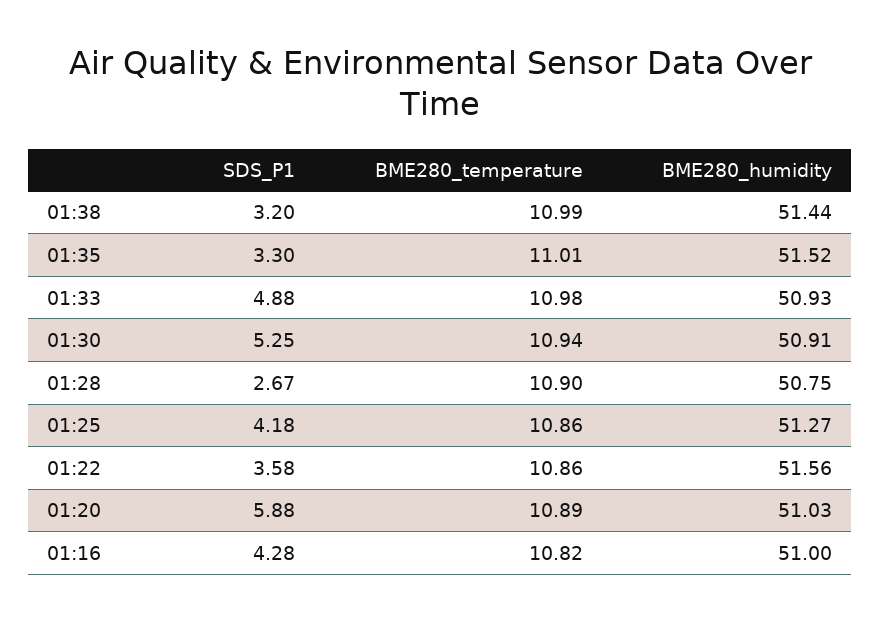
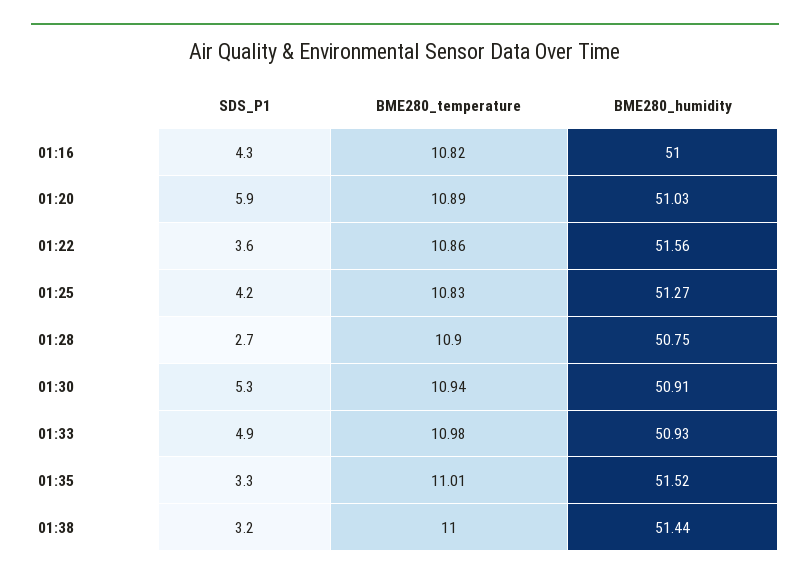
BME280_temperature, 01:38: 10.99 -> 11
BME280_temperature, 01:25: 10.86 -> 10.83

